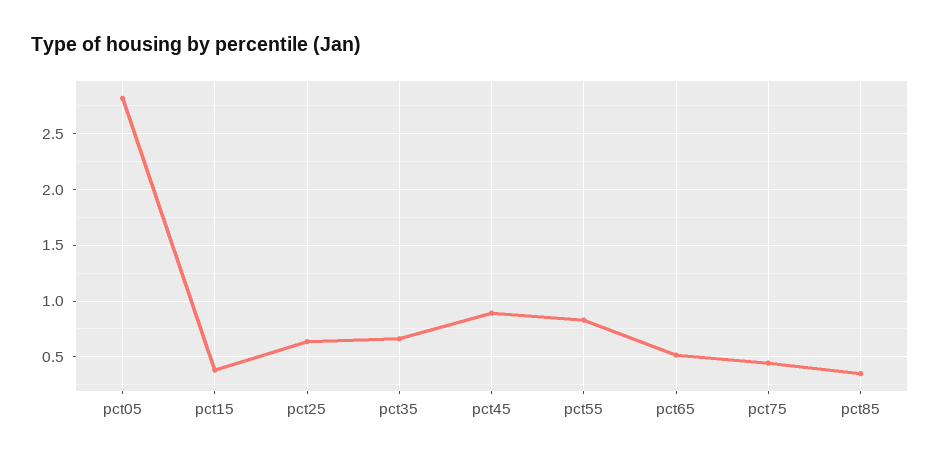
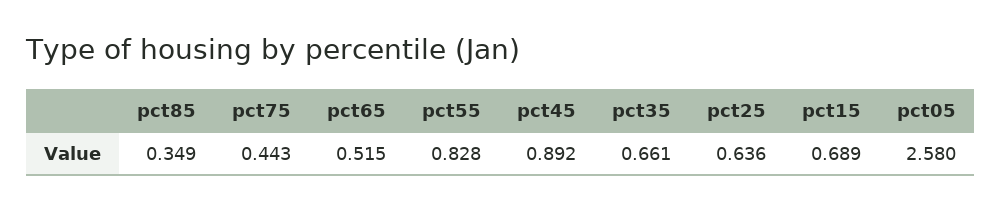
pct05: 2.8 -> 2.58
pct15: 0.4 -> 0.689

